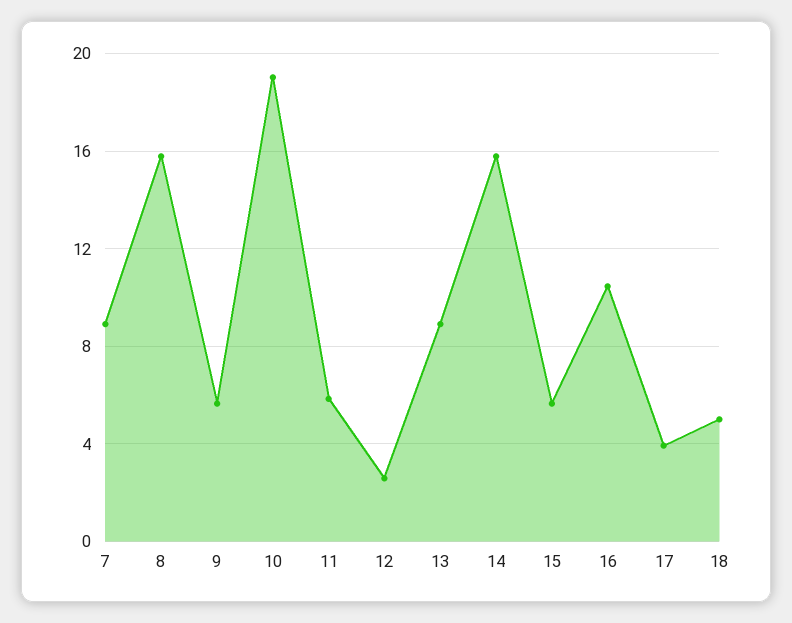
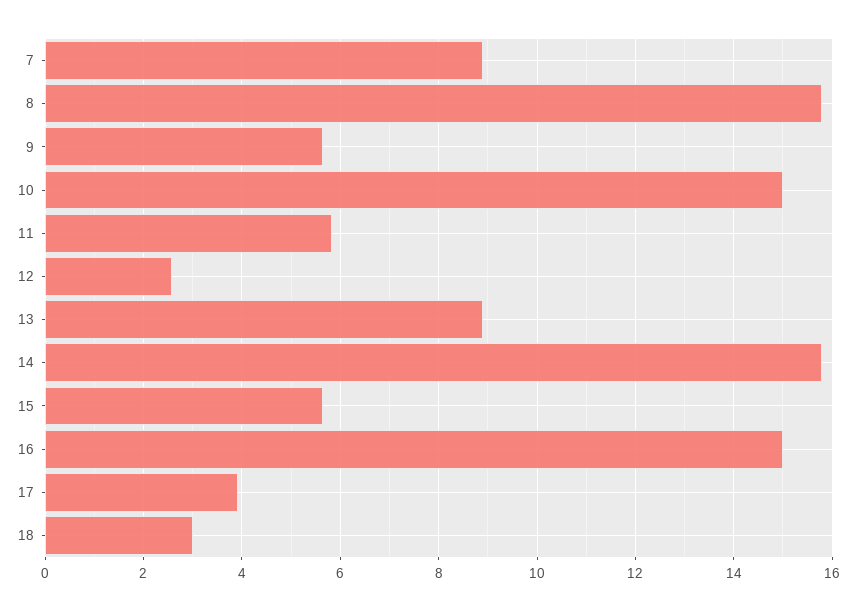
10: 19 -> 15
16: 10.5 -> 15
18: 5 -> 3

